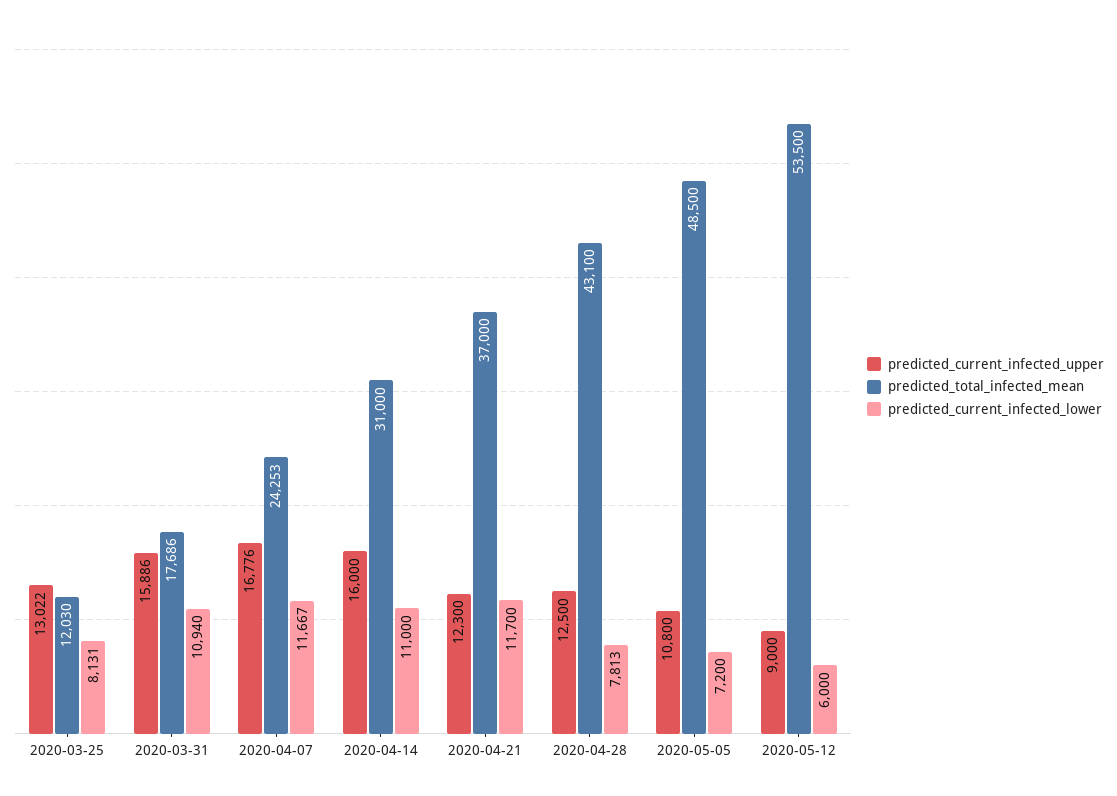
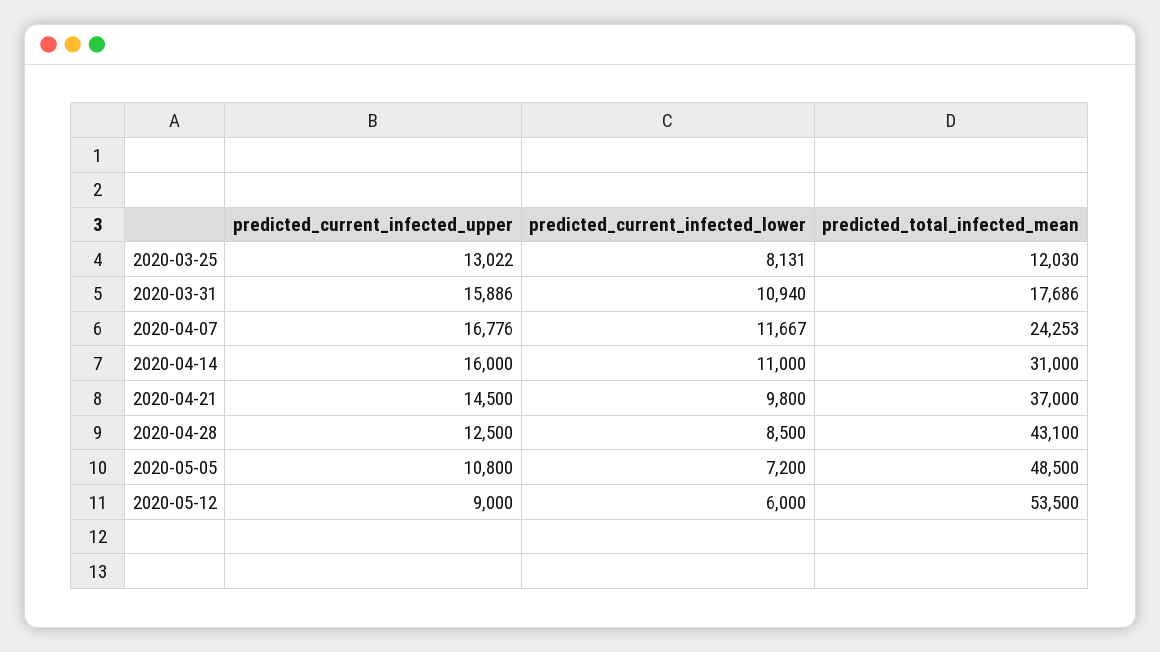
predicted_current_infected_upper, 2020-04-21: 12300 -> 14500
predicted_current_infected_lower, 2020-04-21: 11700 -> 9800
predicted_current_infected_lower, 2020-04-28: 7813 -> 8500

